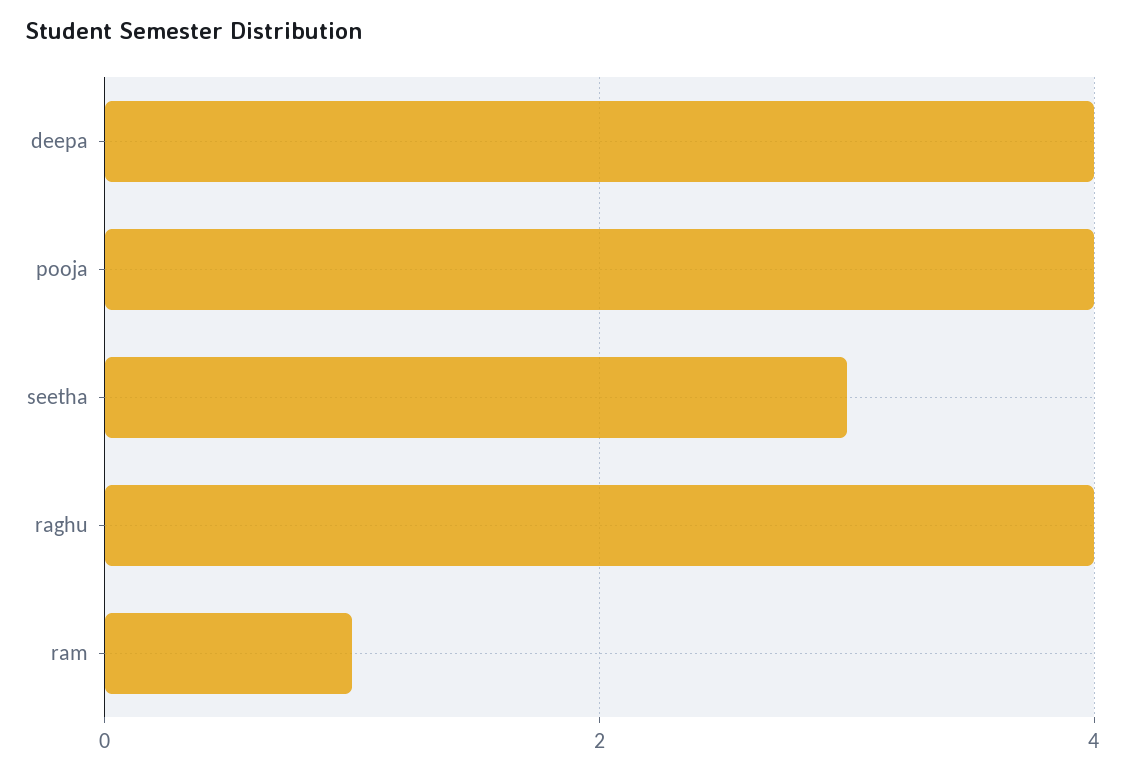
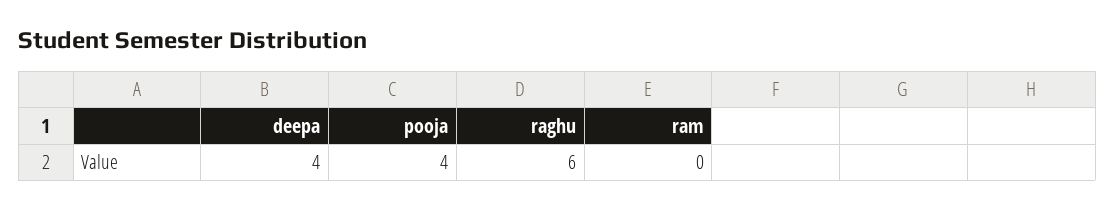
seetha: 3 -> none
raghu: 4 -> 6
ram: 1 -> 0

